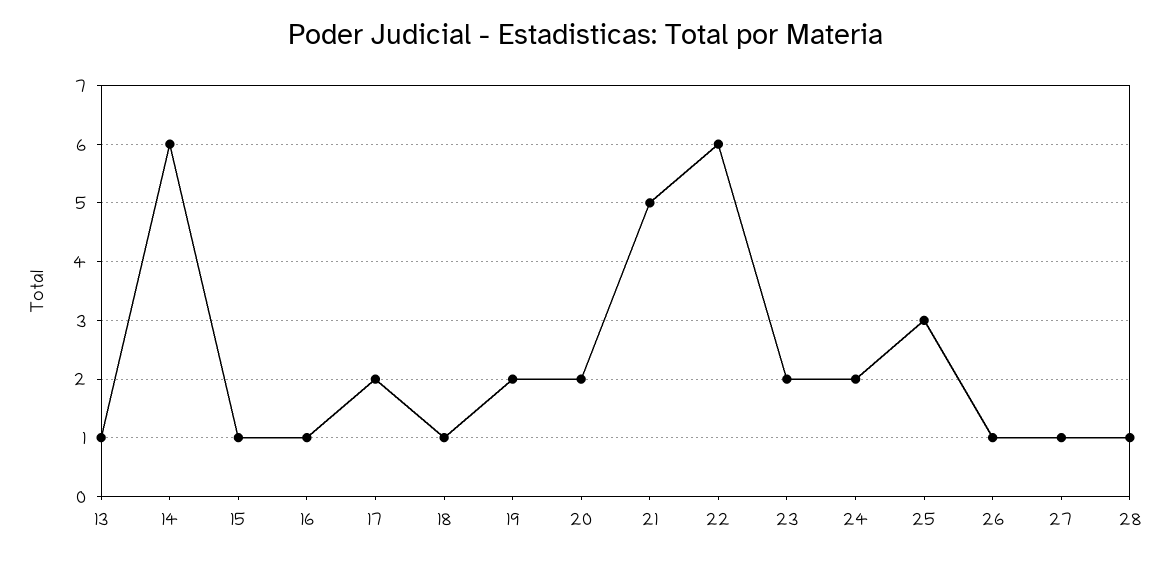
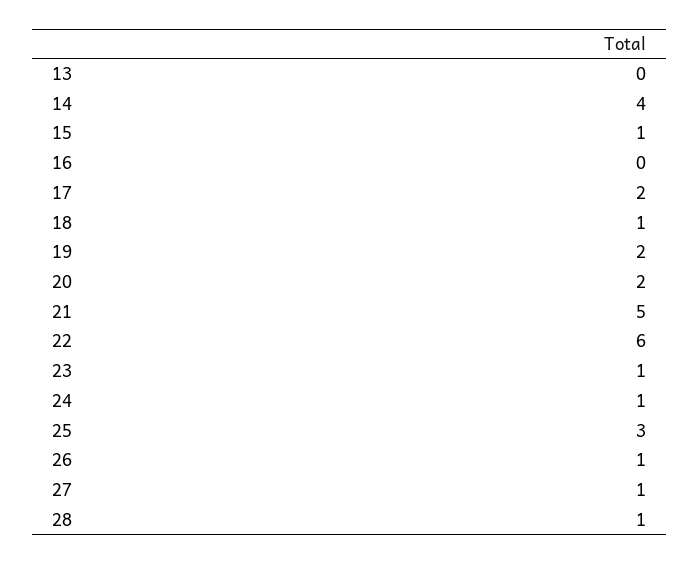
13: 1 -> 0
14: 6 -> 4
16: 1 -> 0
23: 2 -> 1
24: 2 -> 1

